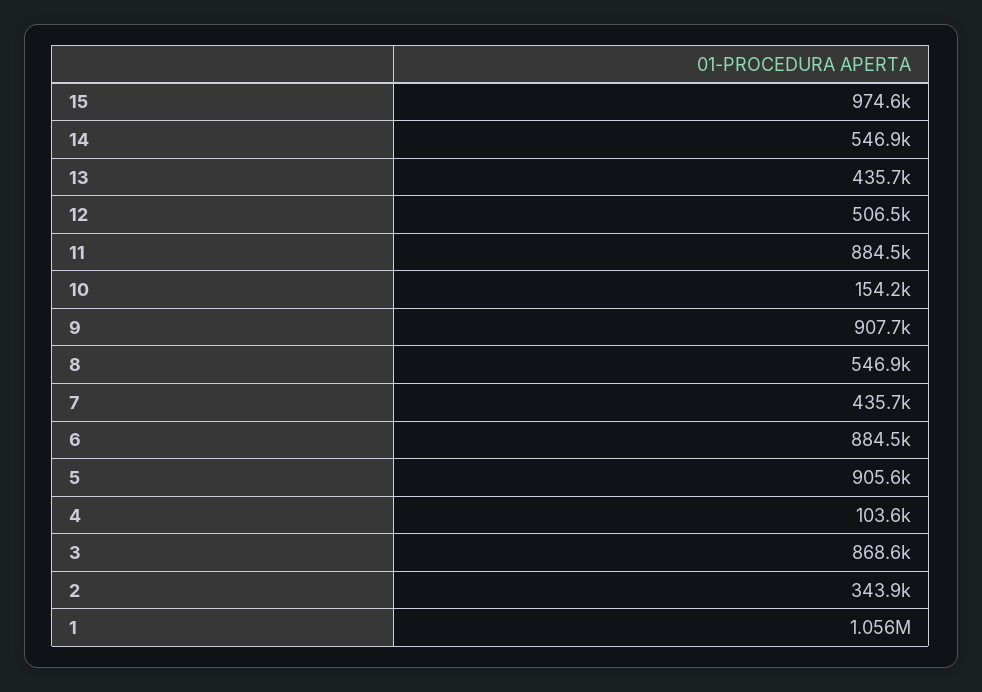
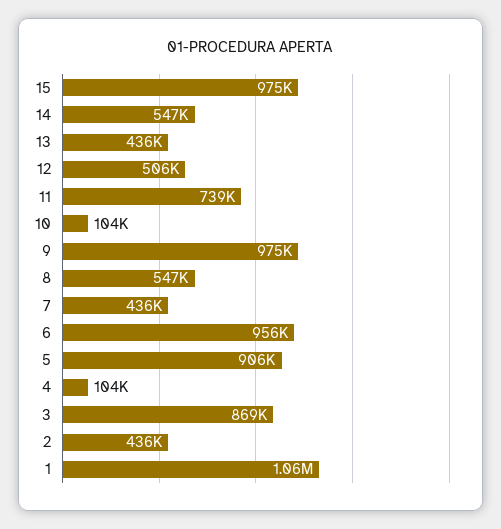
11: 884500 -> 739000
10: 154200 -> 104000
9: 907700 -> 975000
6: 884500 -> 956000
2: 343900 -> 436000

